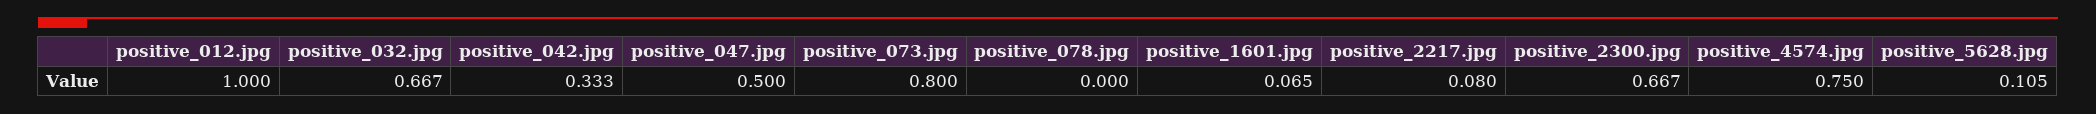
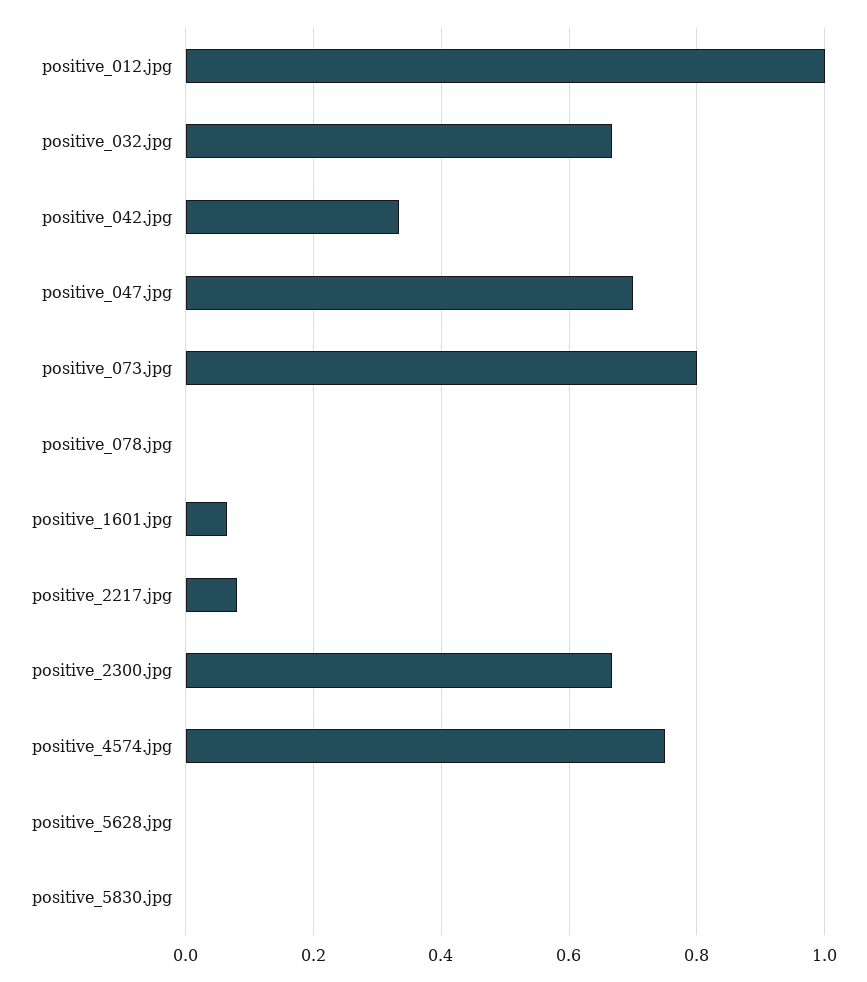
positive_047.jpg: 0.5 -> 0.7
positive_5628.jpg: 0.105 -> 0
positive_5830.jpg: none -> 0

